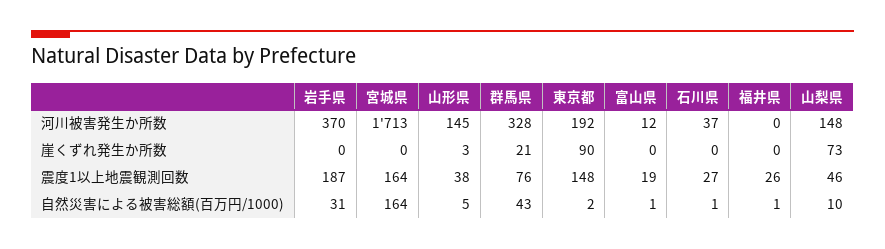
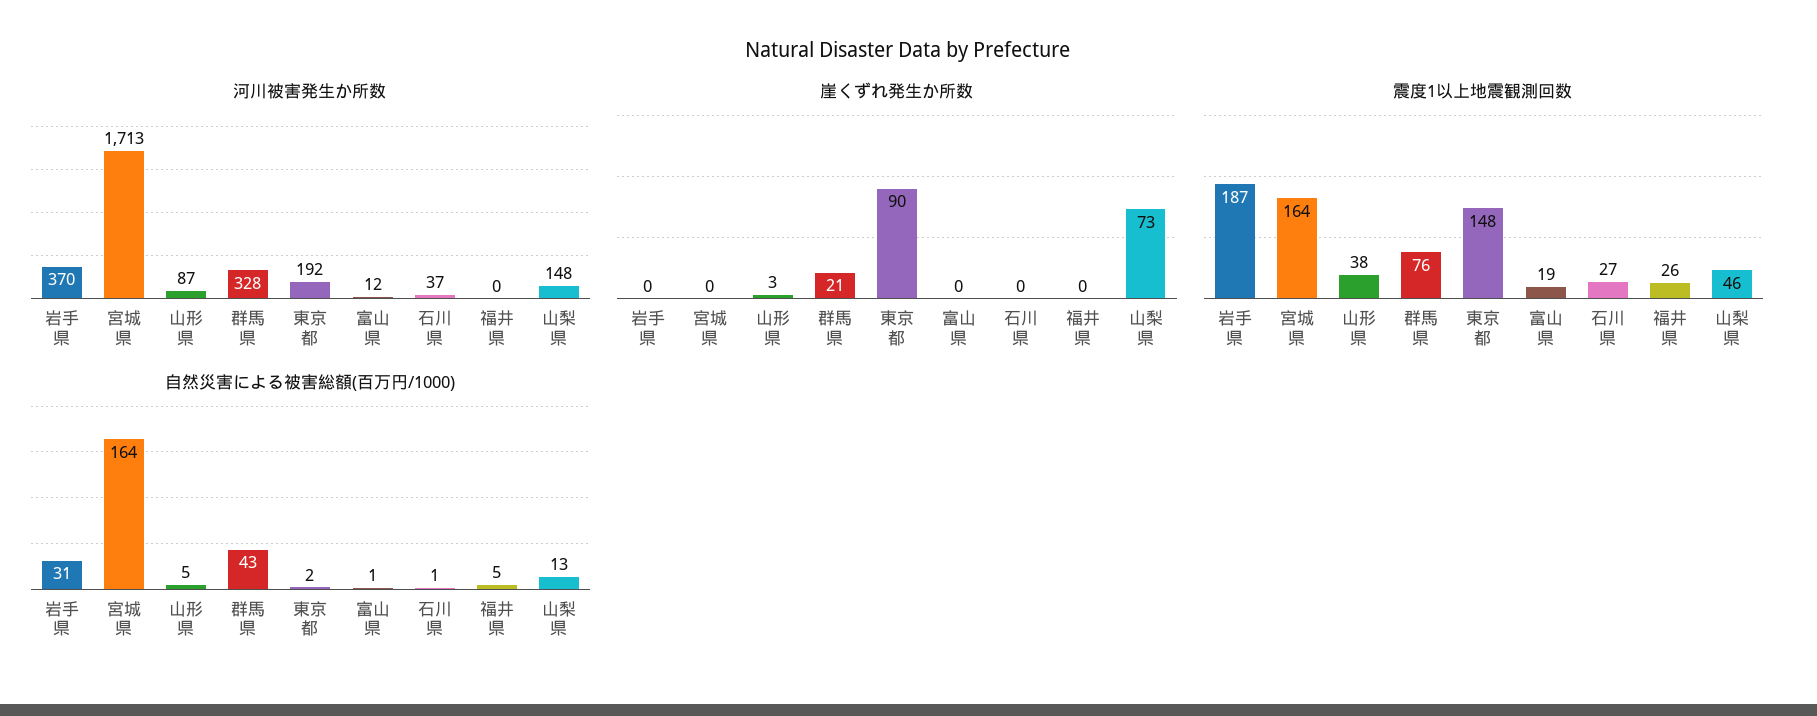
河川被害発生か所数, 山形県: 145 -> 87
自然災害による被害総額(百万円/1000), 福井県: 1 -> 5
自然災害による被害総額(百万円/1000), 山梨県: 10 -> 13

